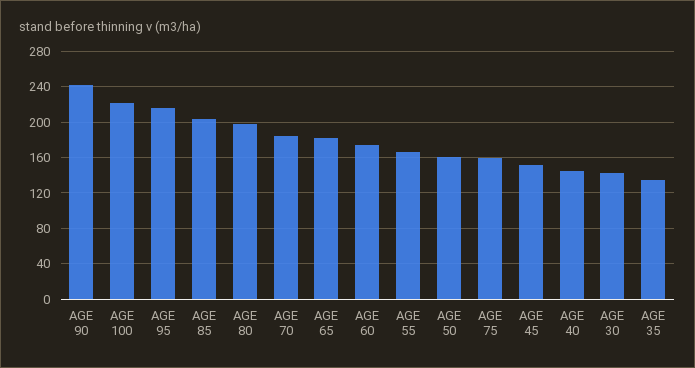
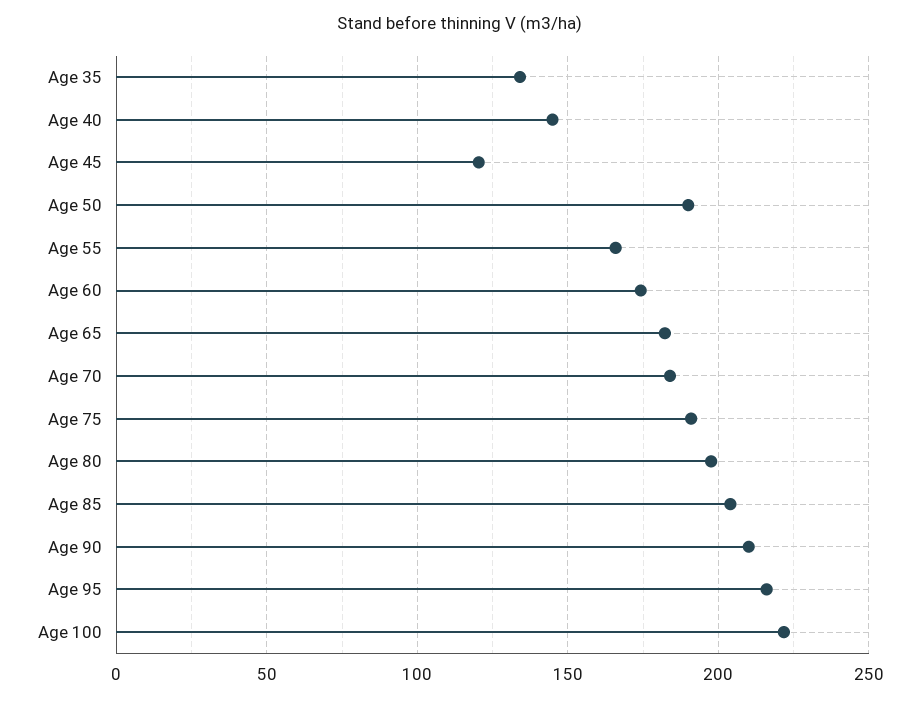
AGE 90: 240 -> 210
AGE 50: 160 -> 190
AGE 75: 160 -> 190
AGE 45: 150 -> 120
AGE 30: 140 -> none

